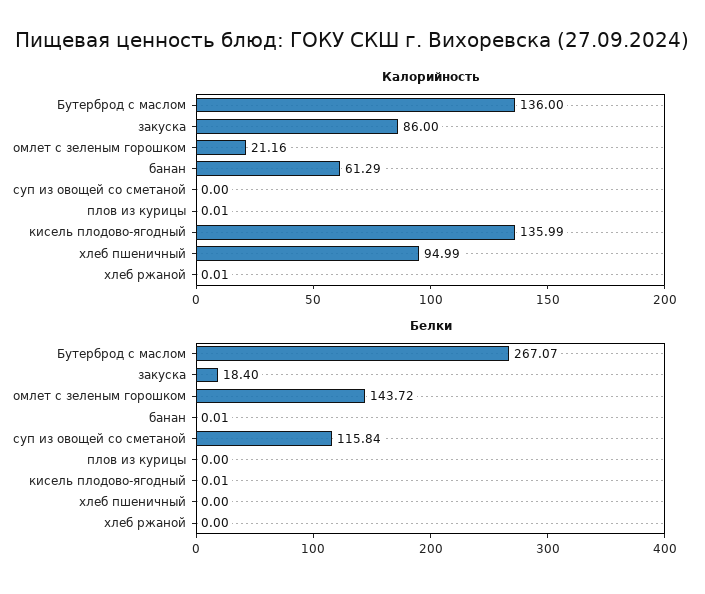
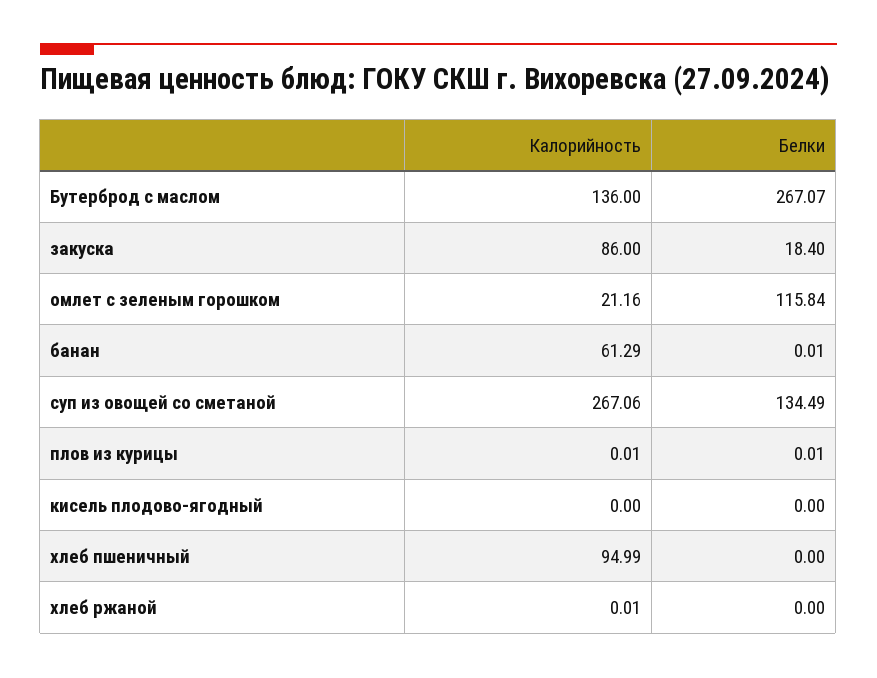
Калорийность, суп из овощей со сметаной: 0 -> 267.06
Калорийность, кисель плодово-ягодный: 135.99 -> 0
Белки, омлет с зеленым горошком: 143.72 -> 115.84
Белки, суп из овощей со сметаной: 115.84 -> 134.49
Белки, плов из курицы: 0 -> 0.01
Белки, кисель плодово-ягодный: 0.01 -> 0

